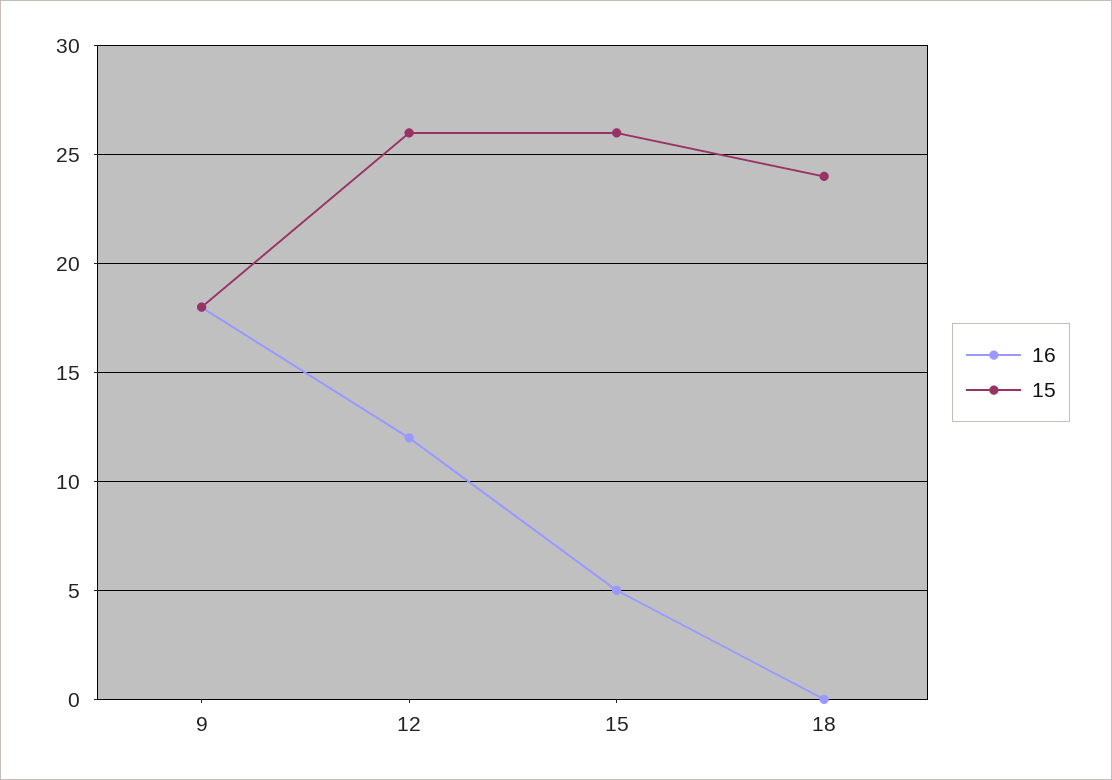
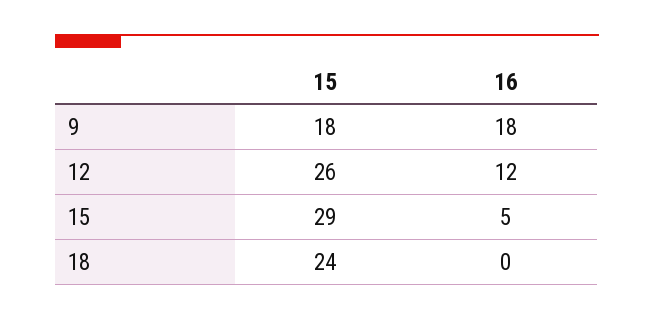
15, 15: 26 -> 29

